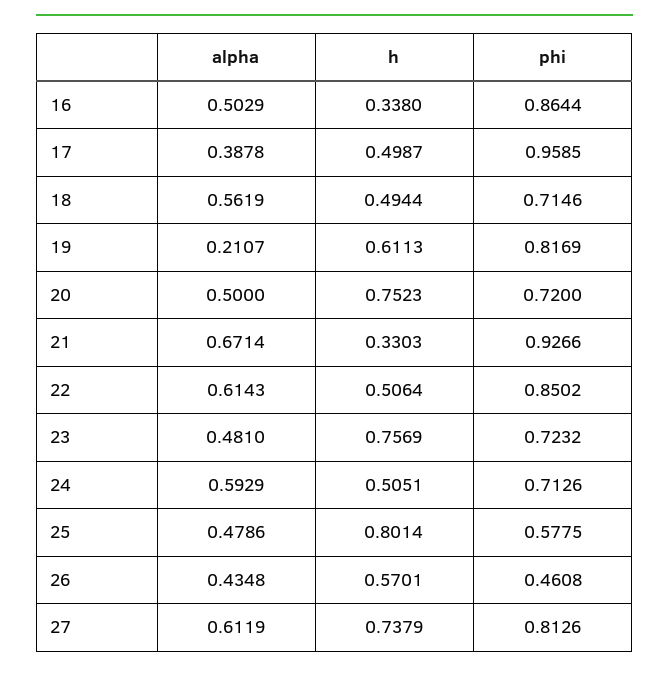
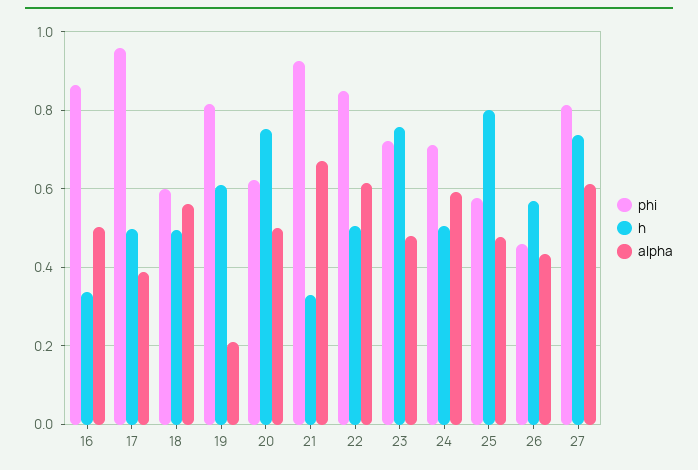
phi, 18: 0.7146 -> 0.6
phi, 20: 0.72 -> 0.62

